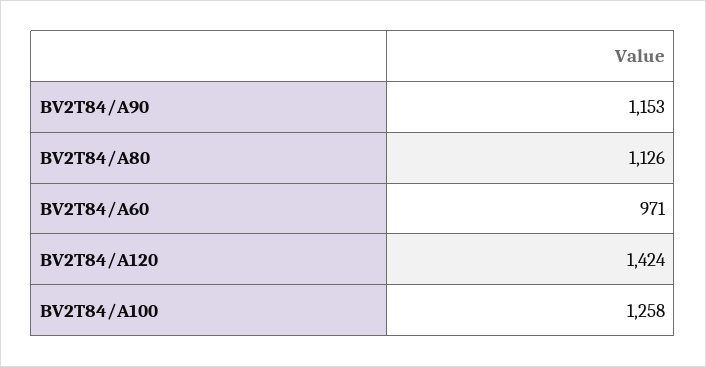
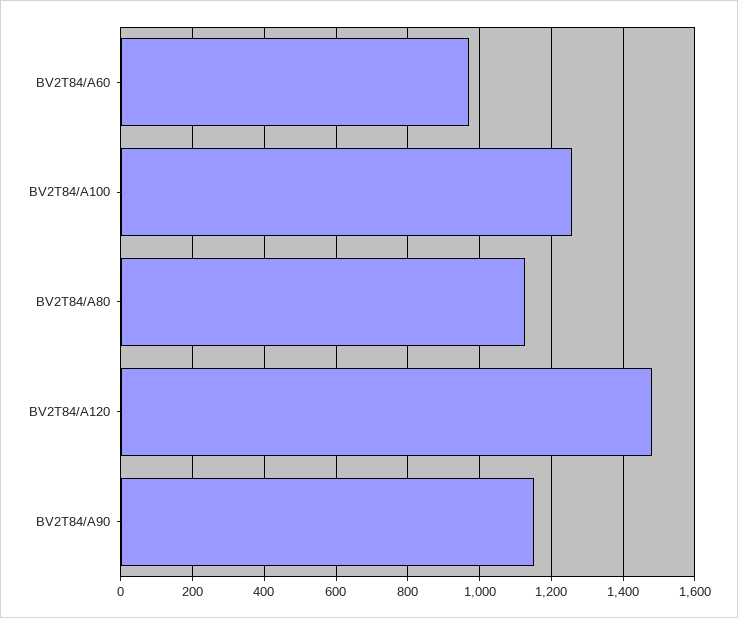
BV2T84/A120: 1424 -> 1480

